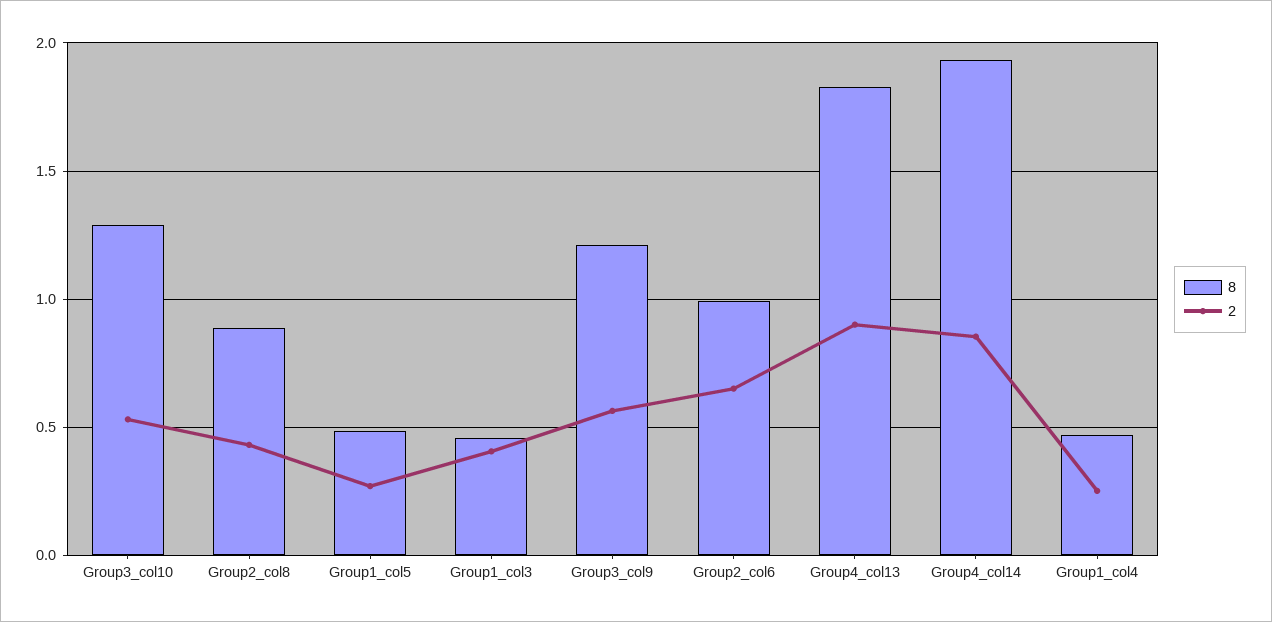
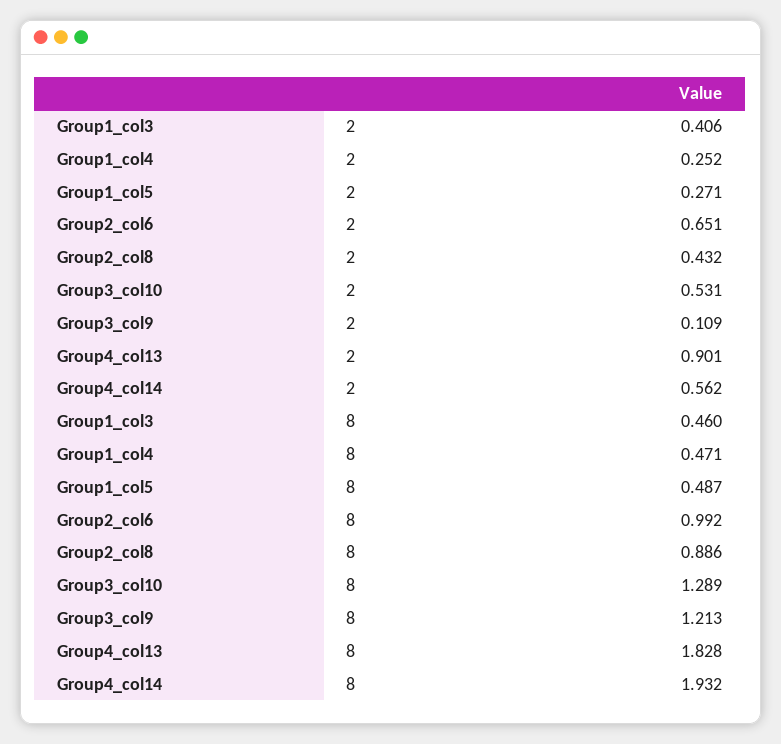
2, Group3_col9: 0.55 -> 0.109
2, Group4_col14: 0.85 -> 0.562

